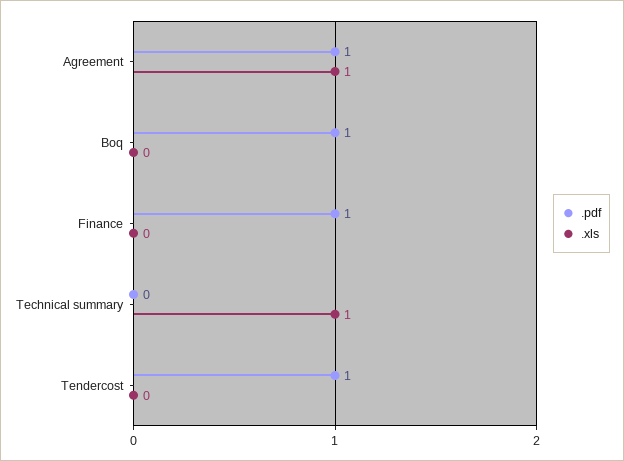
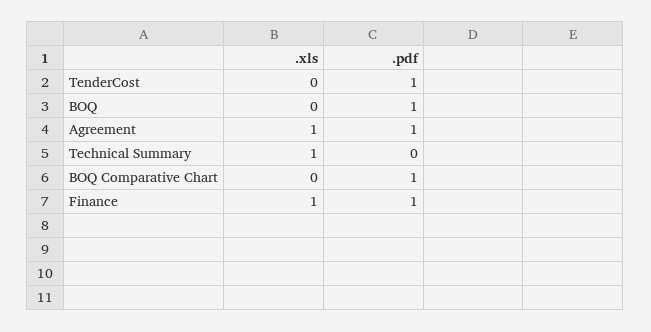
.xls, Finance: 0 -> 1
.xls, BOQ Comparative Chart: none -> 0
.pdf, BOQ Comparative Chart: none -> 1

